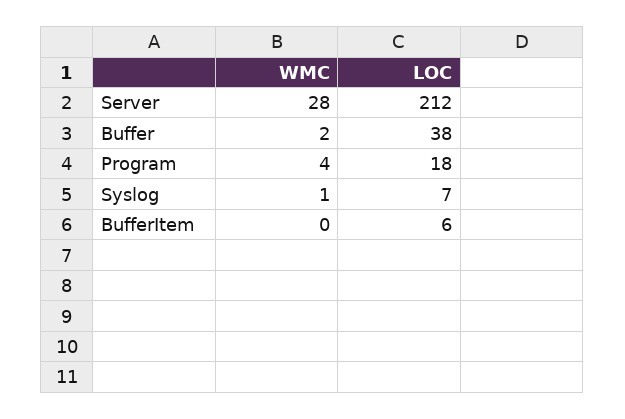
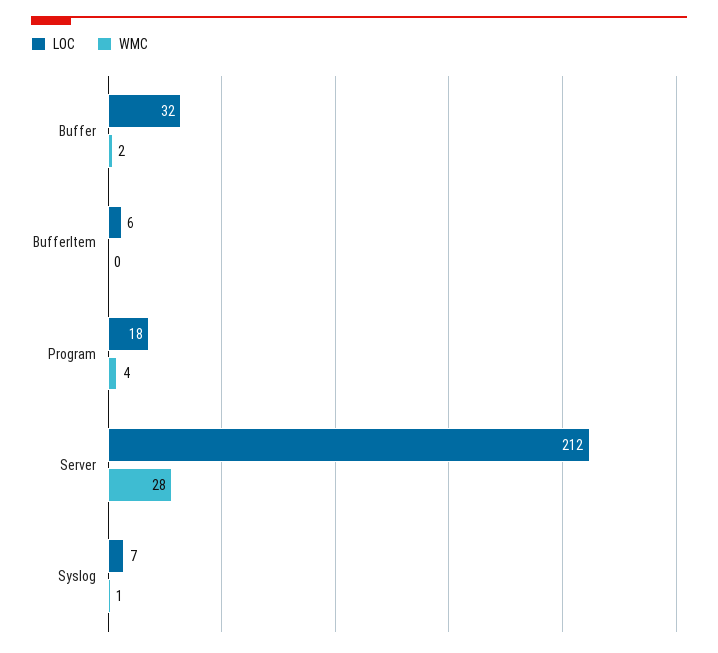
LOC, Buffer: 38 -> 32

